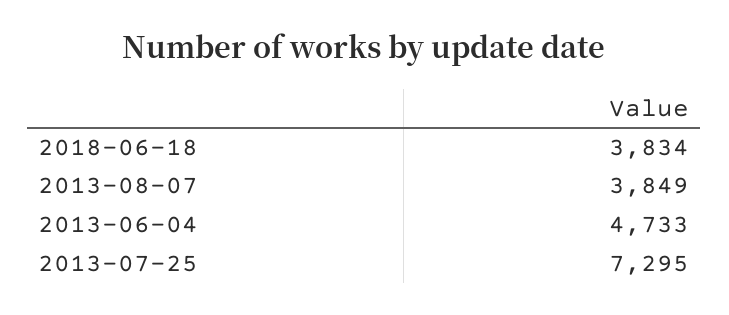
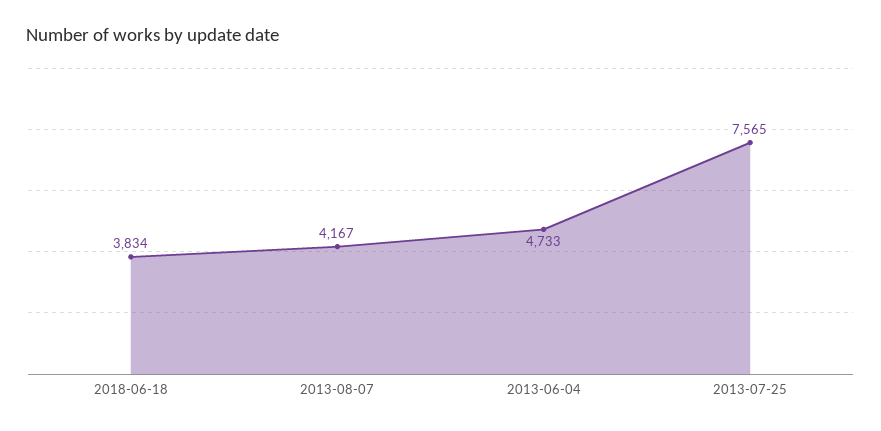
2013-08-07: 3849 -> 4167
2013-07-25: 7295 -> 7565

